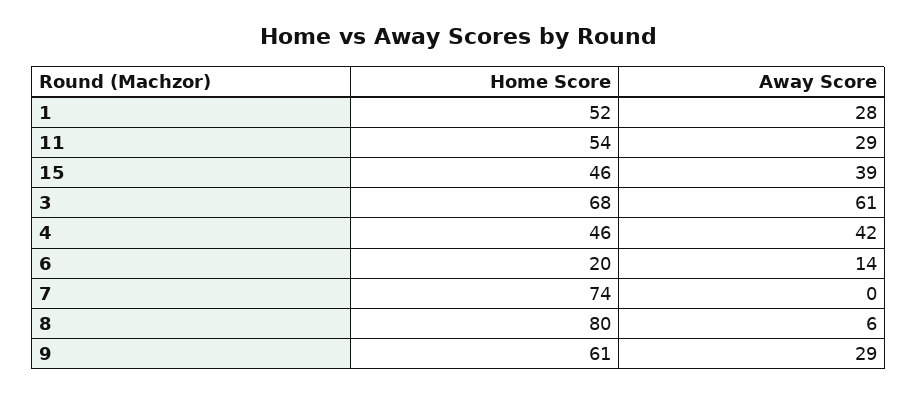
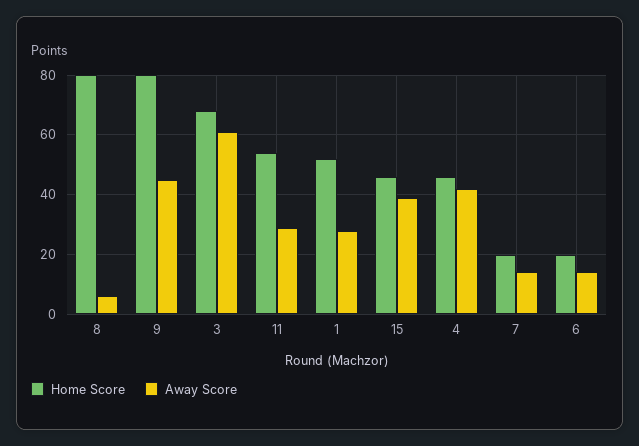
Home Score, 7: 74 -> 20
Away Score, 7: 0 -> 15
Home Score, 9: 61 -> 80
Away Score, 9: 29 -> 45

